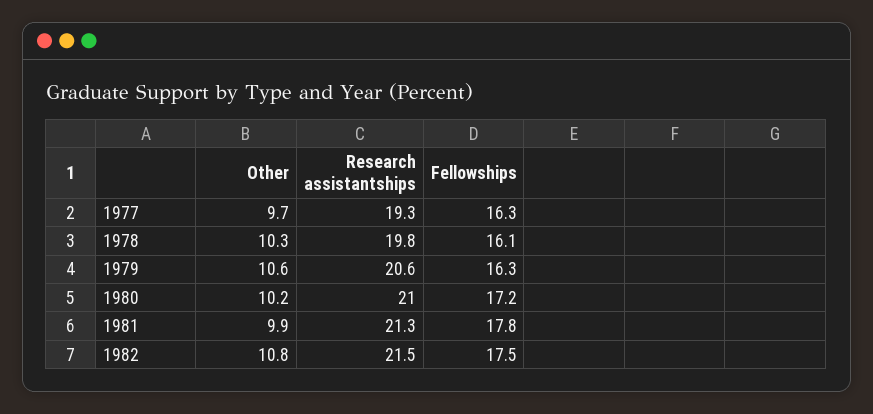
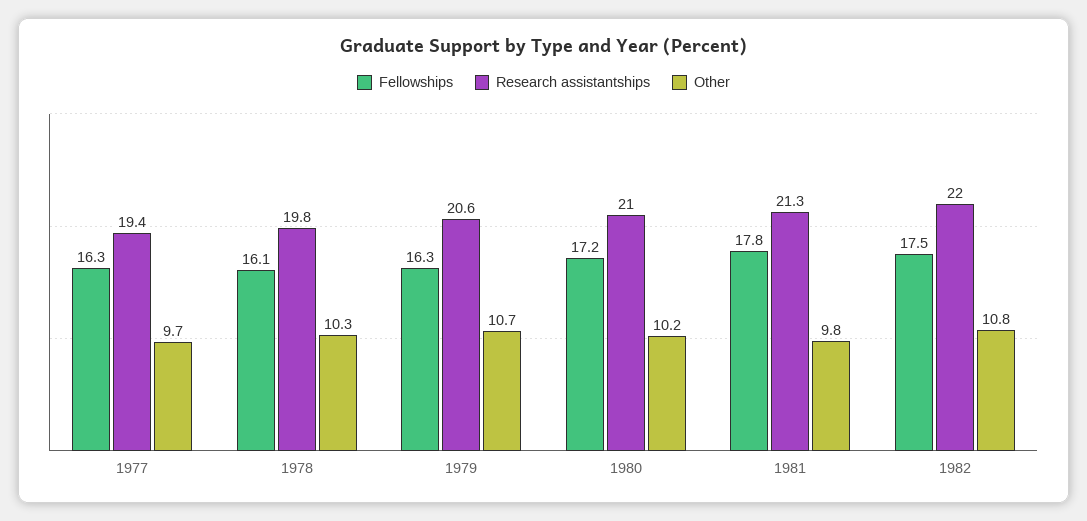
Research assistantships, 1977: 19.3 -> 19.4
Other, 1979: 10.6 -> 10.7
Other, 1981: 9.9 -> 9.8
Research assistantships, 1982: 21.5 -> 22

